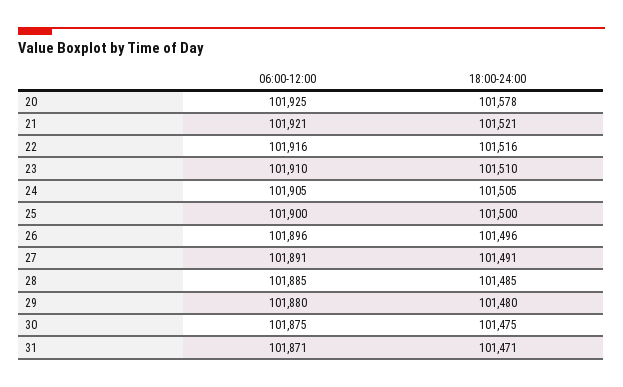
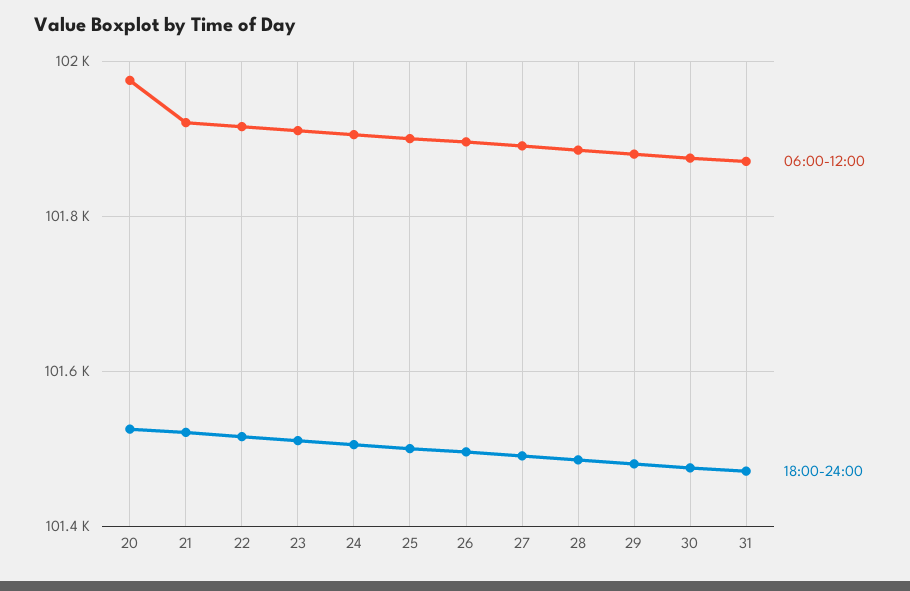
06:00-12:00, 20: 101925 -> 101980
18:00-24:00, 20: 101578 -> 101520

